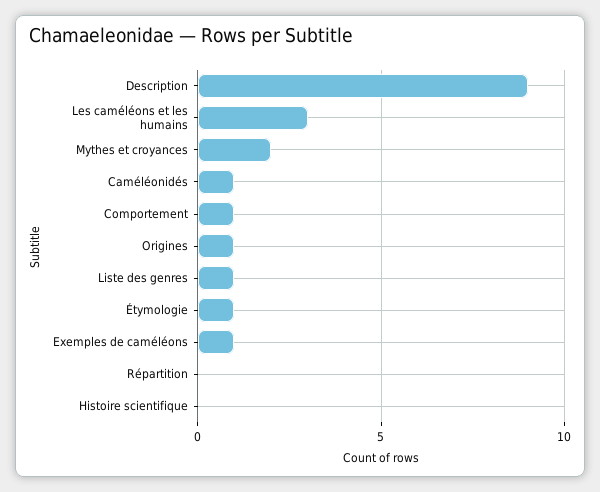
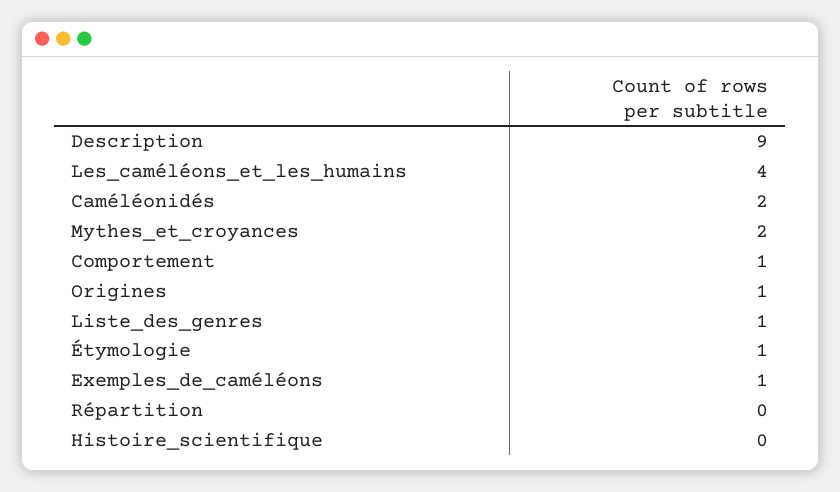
Les caméléons et les humains: 3 -> 4
Caméléonidés: 1 -> 2

